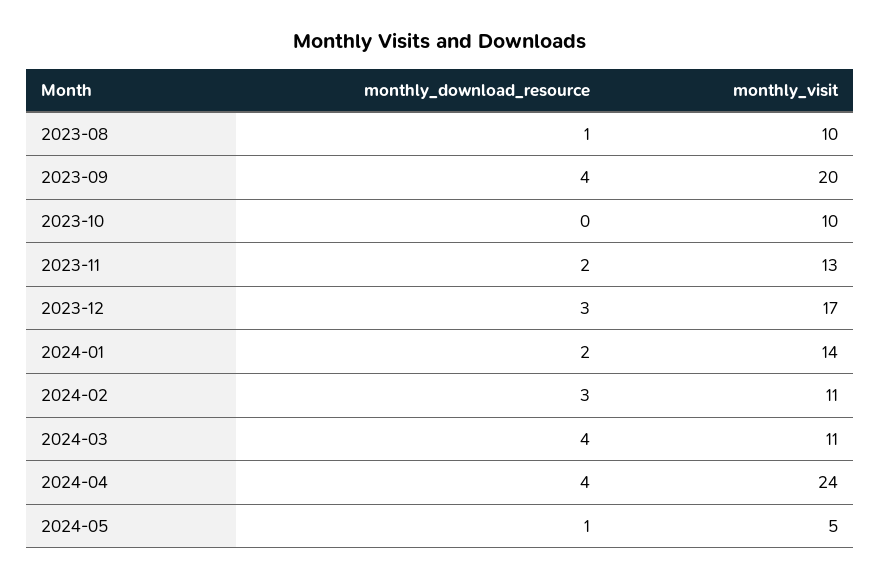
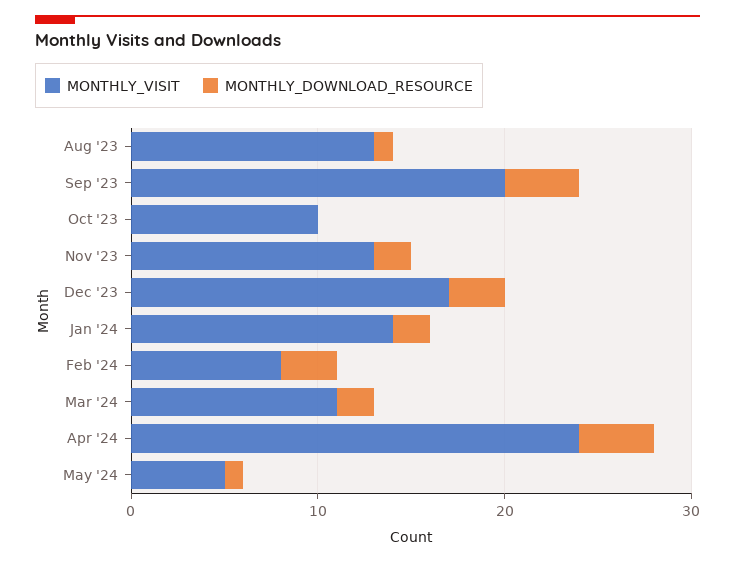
monthly_visit, 2023-08: 10 -> 13
monthly_visit, 2024-02: 11 -> 8
monthly_download_resource, 2024-03: 4 -> 2

